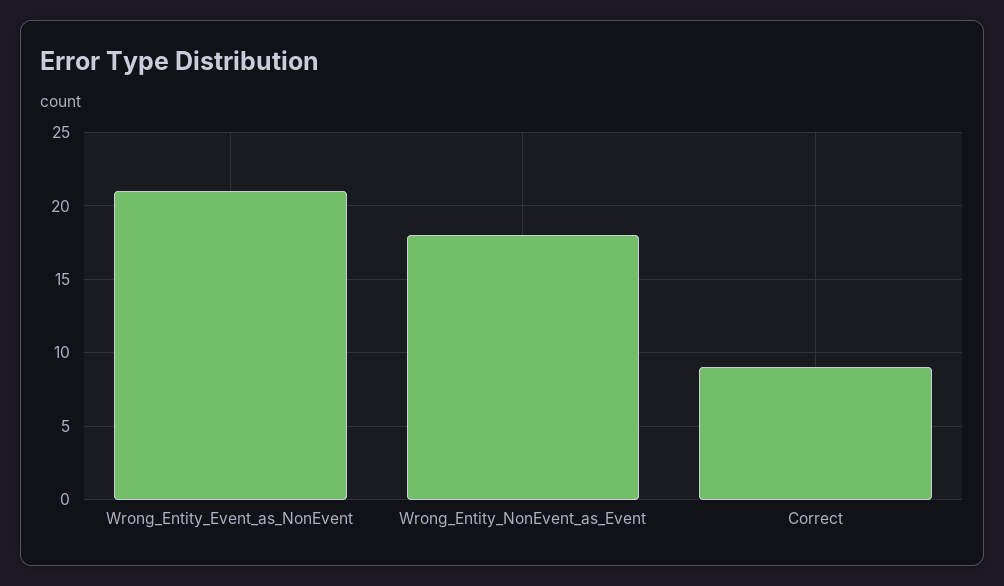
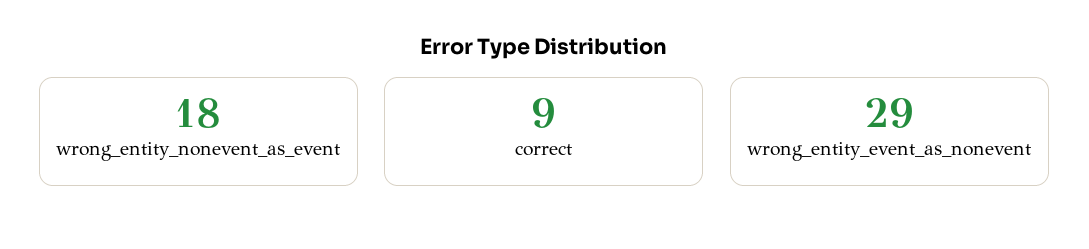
Wrong_Entity_Event_as_NonEvent: 21 -> 29

